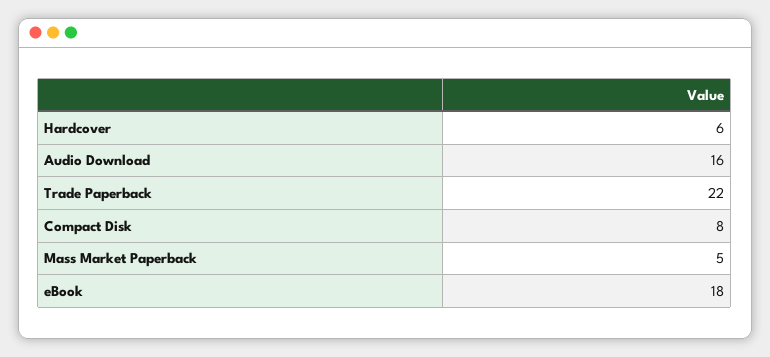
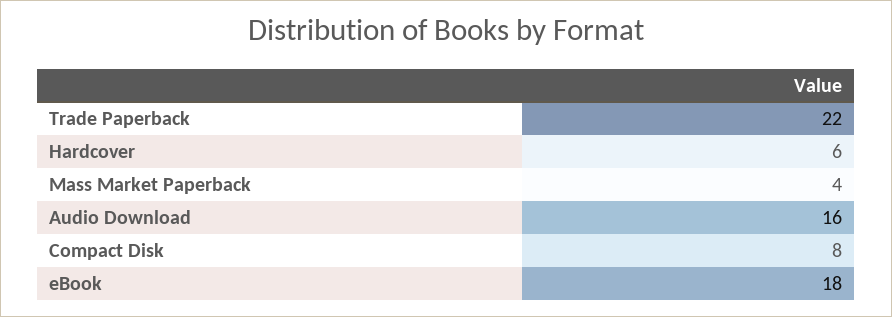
Mass Market Paperback: 5 -> 4

